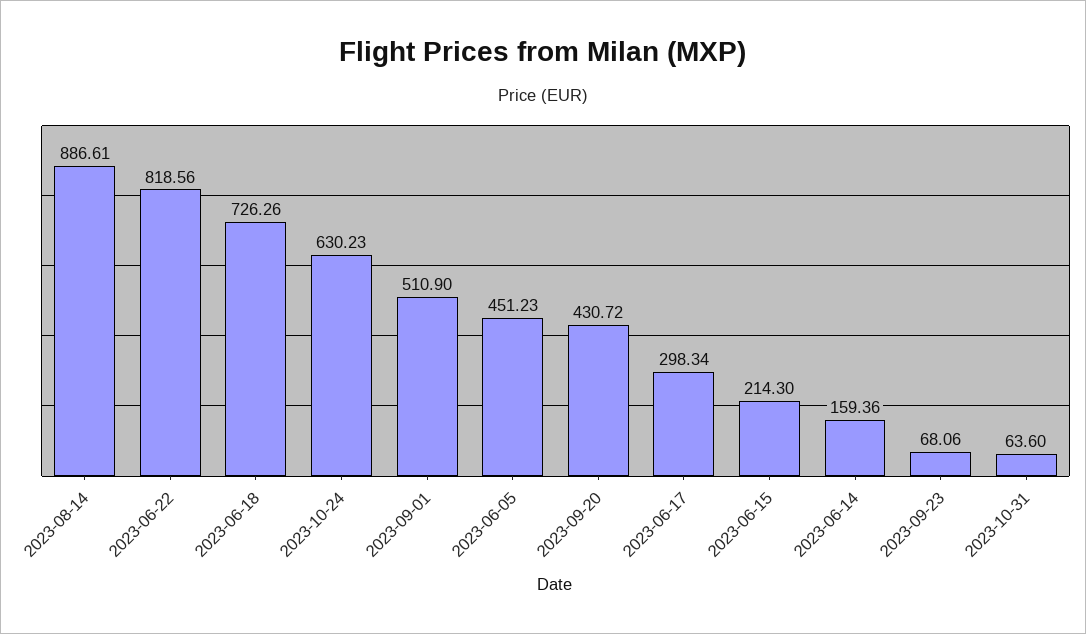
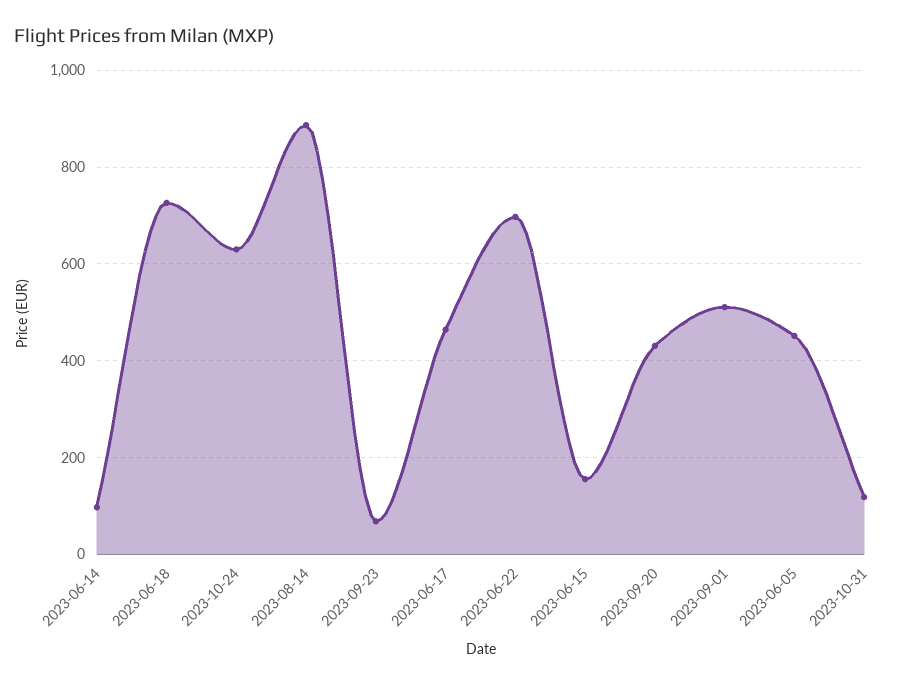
2023-06-22: 818.56 -> 700
2023-06-17: 298.34 -> 460
2023-06-15: 214.3 -> 160
2023-06-14: 159.36 -> 100
2023-10-31: 63.6 -> 120

